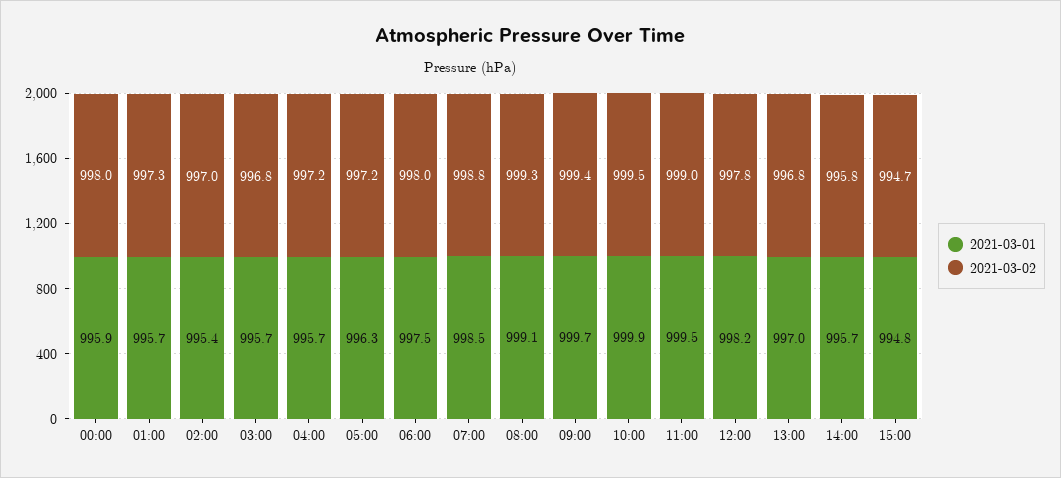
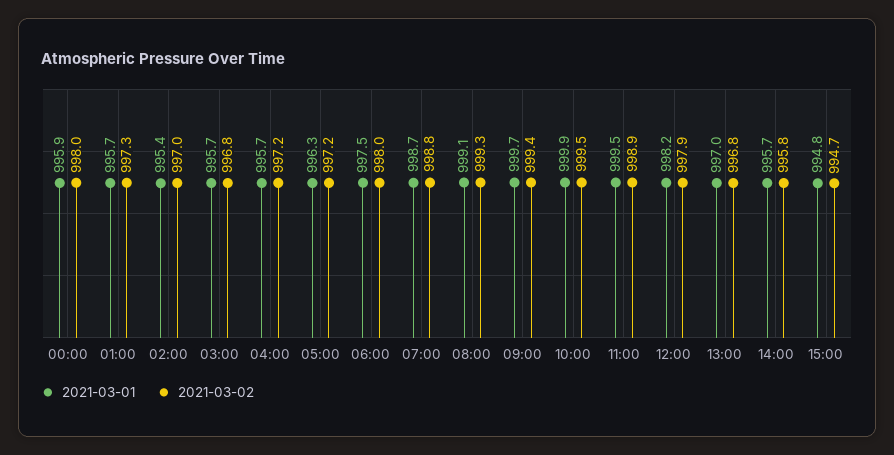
2021-03-01, 07:00: 998.5 -> 998.7
2021-03-02, 11:00: 999 -> 998.9
2021-03-02, 12:00: 997.8 -> 997.9

